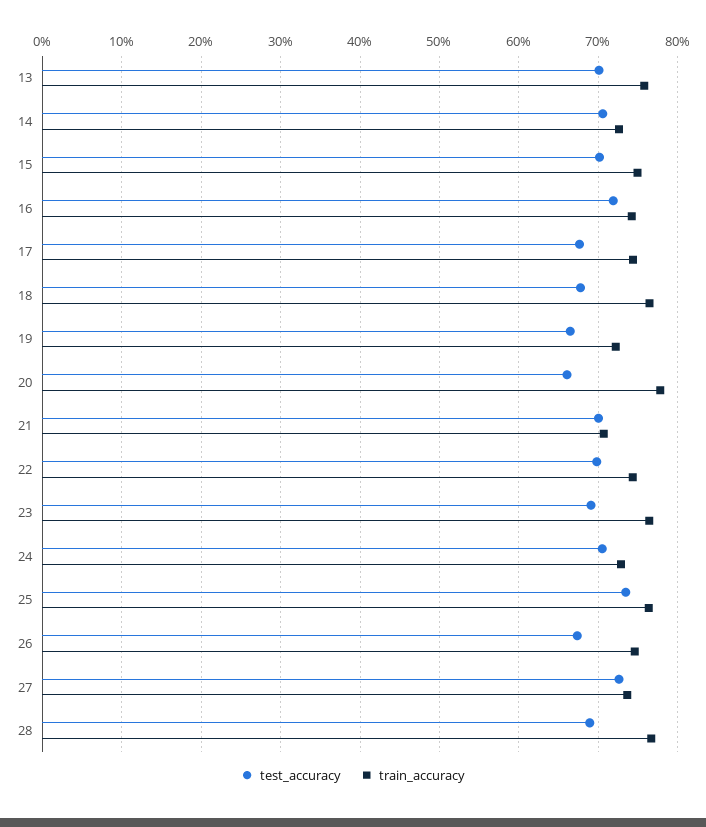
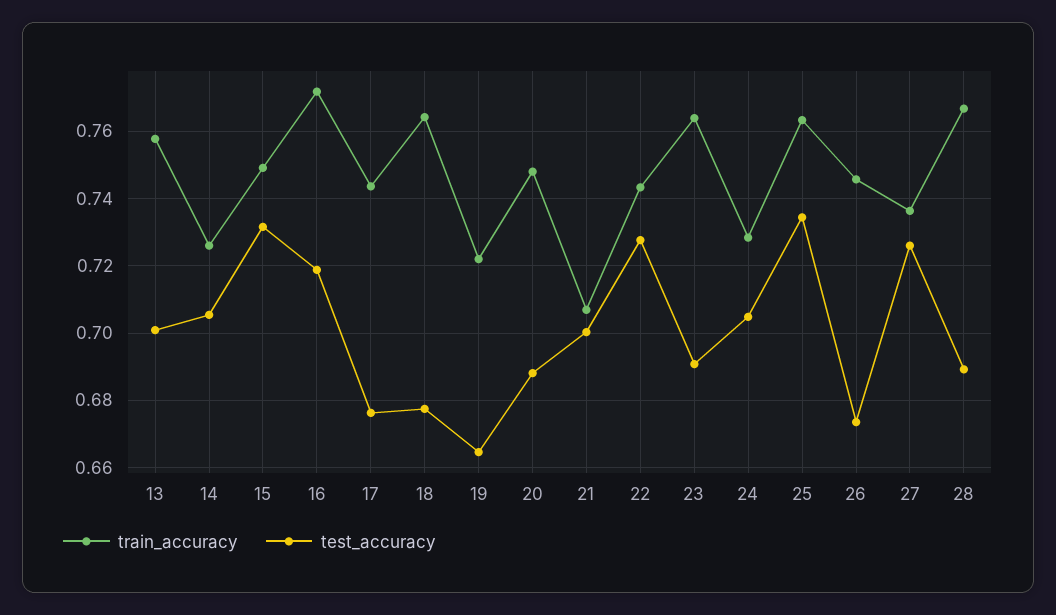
test_accuracy, 15: 0.7 -> 0.732
train_accuracy, 16: 0.74 -> 0.772
test_accuracy, 20: 0.66 -> 0.688
train_accuracy, 20: 0.78 -> 0.748
test_accuracy, 22: 0.7 -> 0.728

